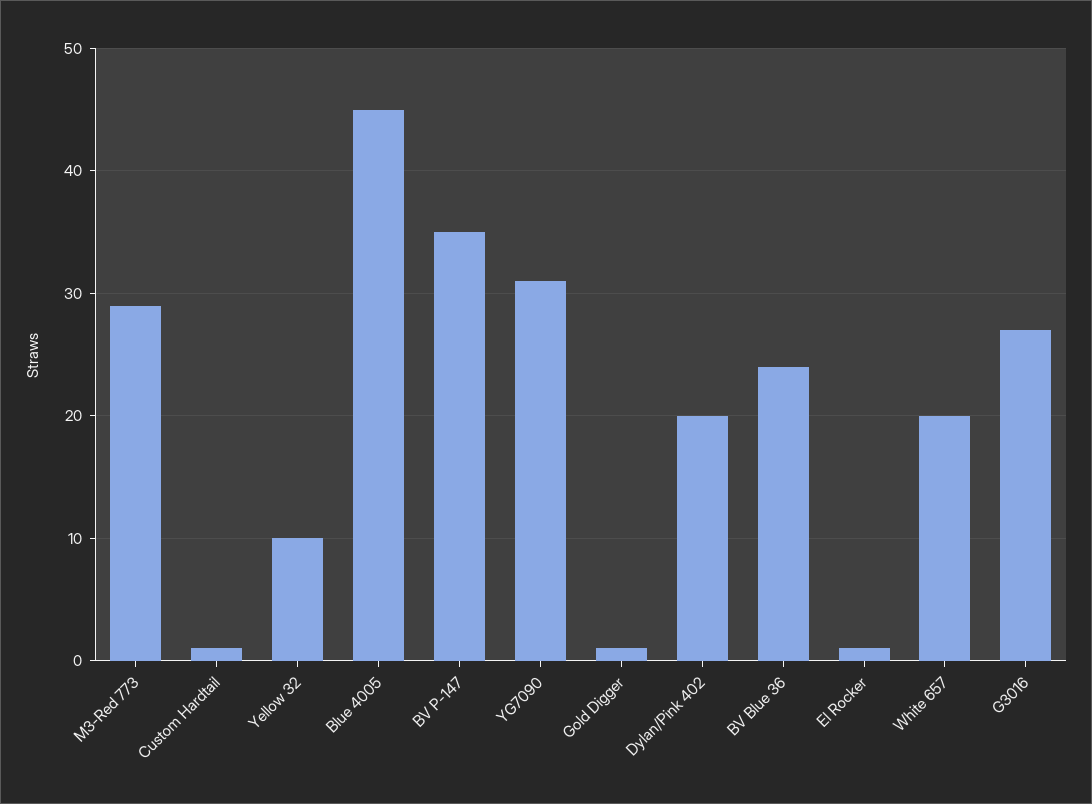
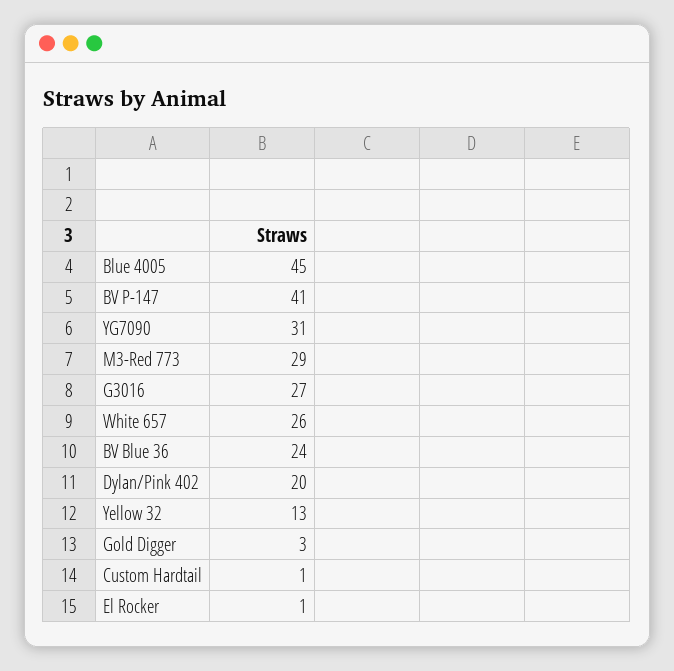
Yellow 32: 10 -> 13
BV P-147: 35 -> 41
Gold Digger: 1 -> 3
White 657: 20 -> 26

